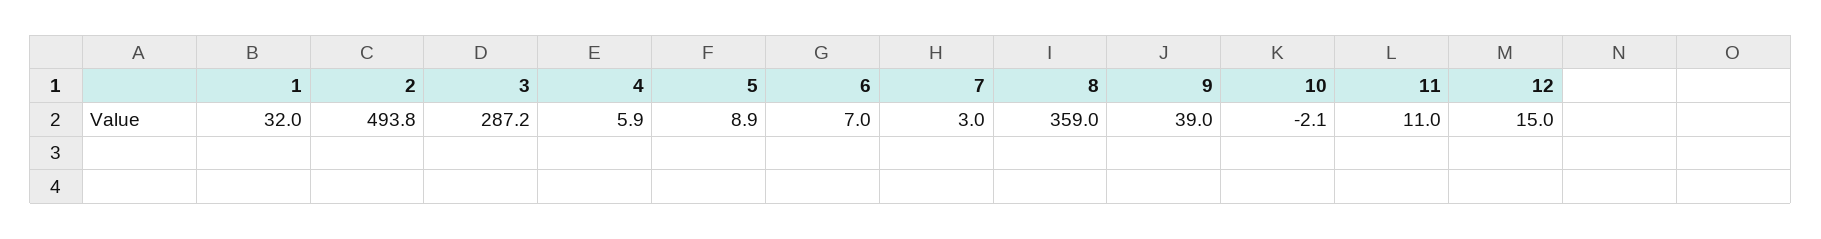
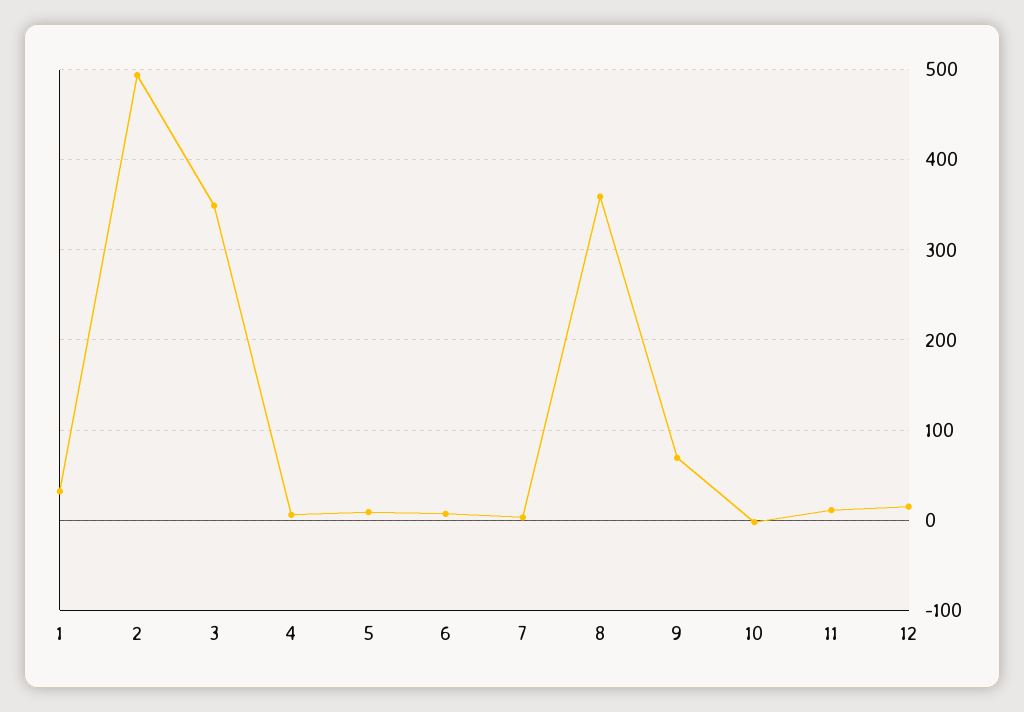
3: 287.2 -> 350
9: 39 -> 70

